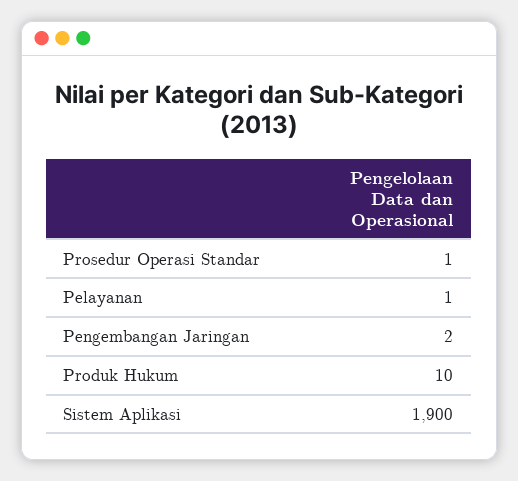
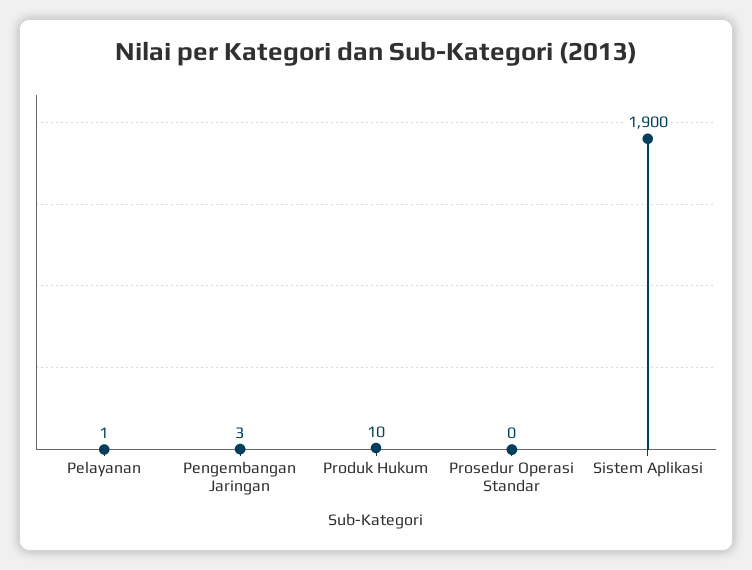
Prosedur Operasi Standar: 1 -> 0
Pengembangan Jaringan: 2 -> 3

